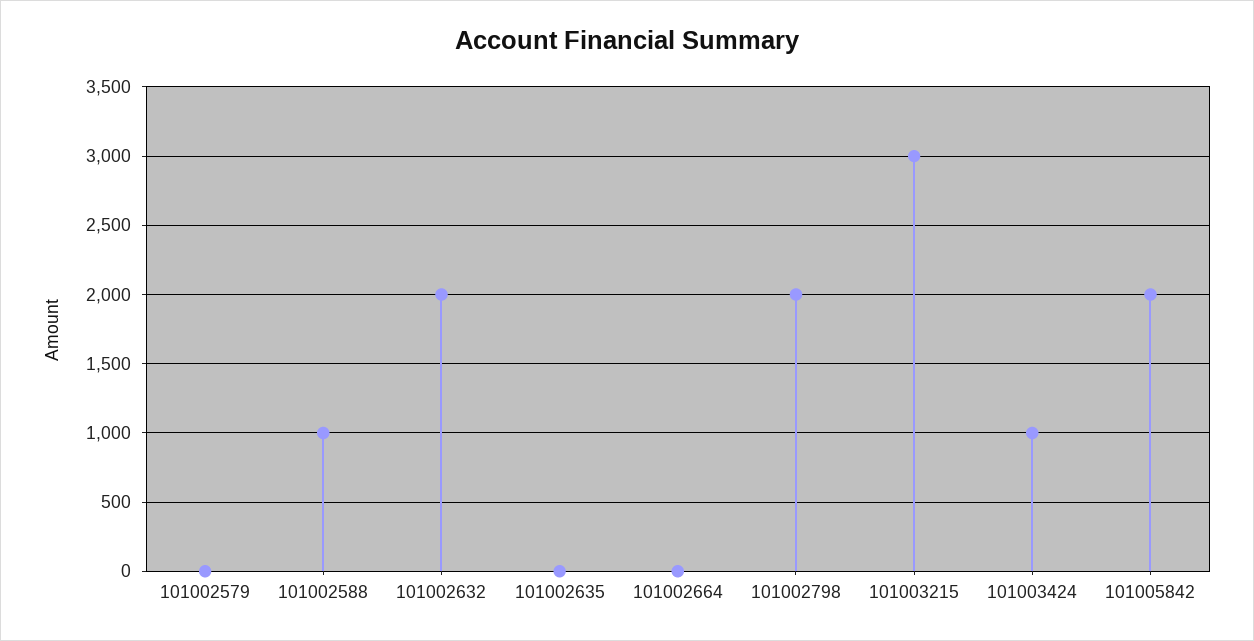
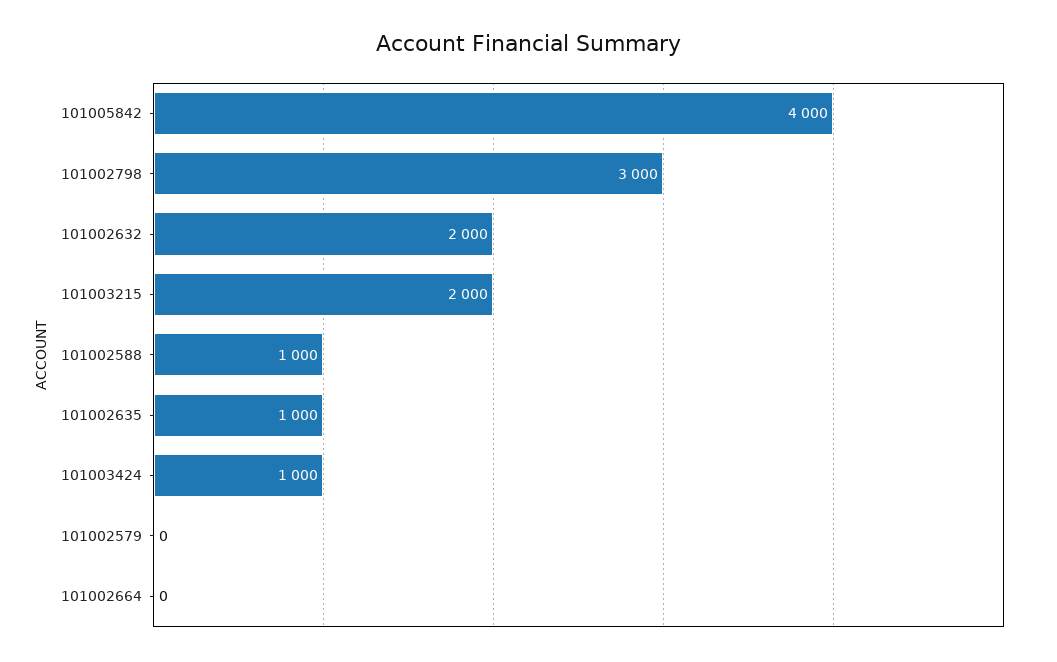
101002635: 0 -> 1000
101002798: 2000 -> 3000
101003215: 3000 -> 2000
101005842: 2000 -> 4000

